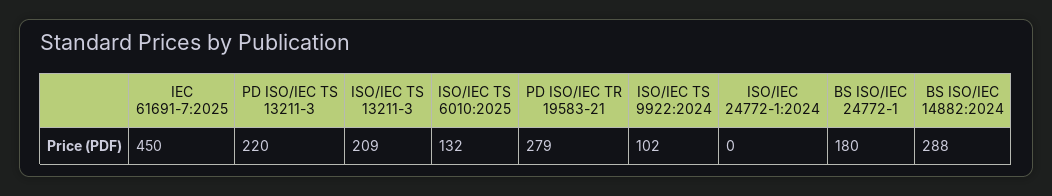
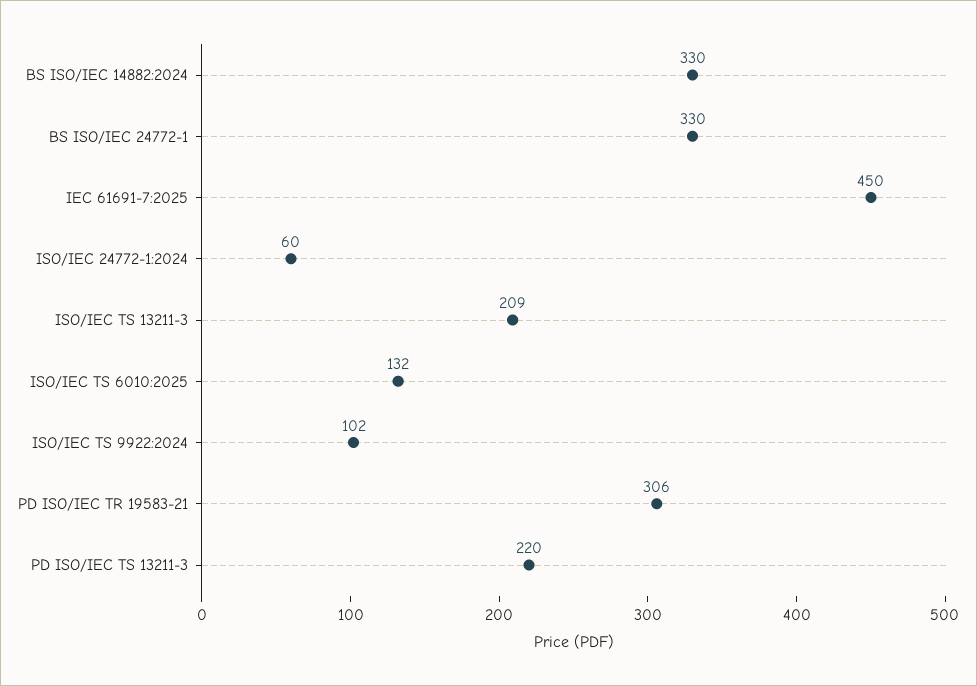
PD ISO/IEC TR 19583-21: 279 -> 306
ISO/IEC 24772-1:2024: 0 -> 60
BS ISO/IEC 24772-1: 180 -> 330
BS ISO/IEC 14882:2024: 288 -> 330

